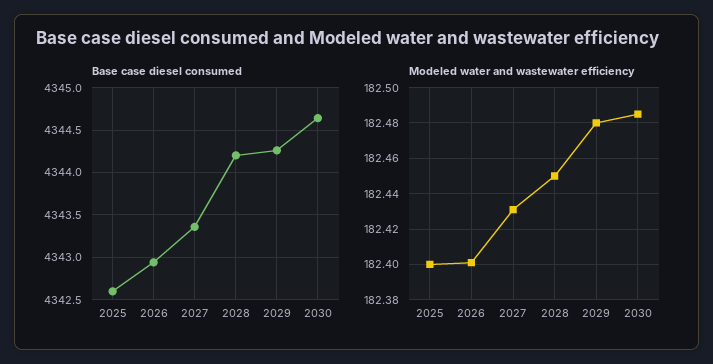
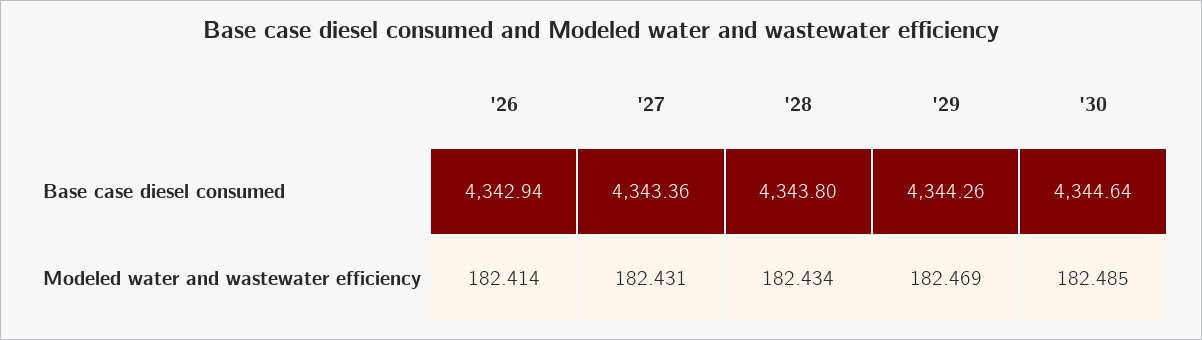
Base case diesel consumed, 2025: 4342.6 -> none
Base case diesel consumed, 2028: 4344.2 -> 4343.8
Modeled water and wastewater efficiency, 2025: 182.4 -> none
Modeled water and wastewater efficiency, 2026: 182.4 -> 182.414
Modeled water and wastewater efficiency, 2028: 182.45 -> 182.434
Modeled water and wastewater efficiency, 2029: 182.48 -> 182.469

